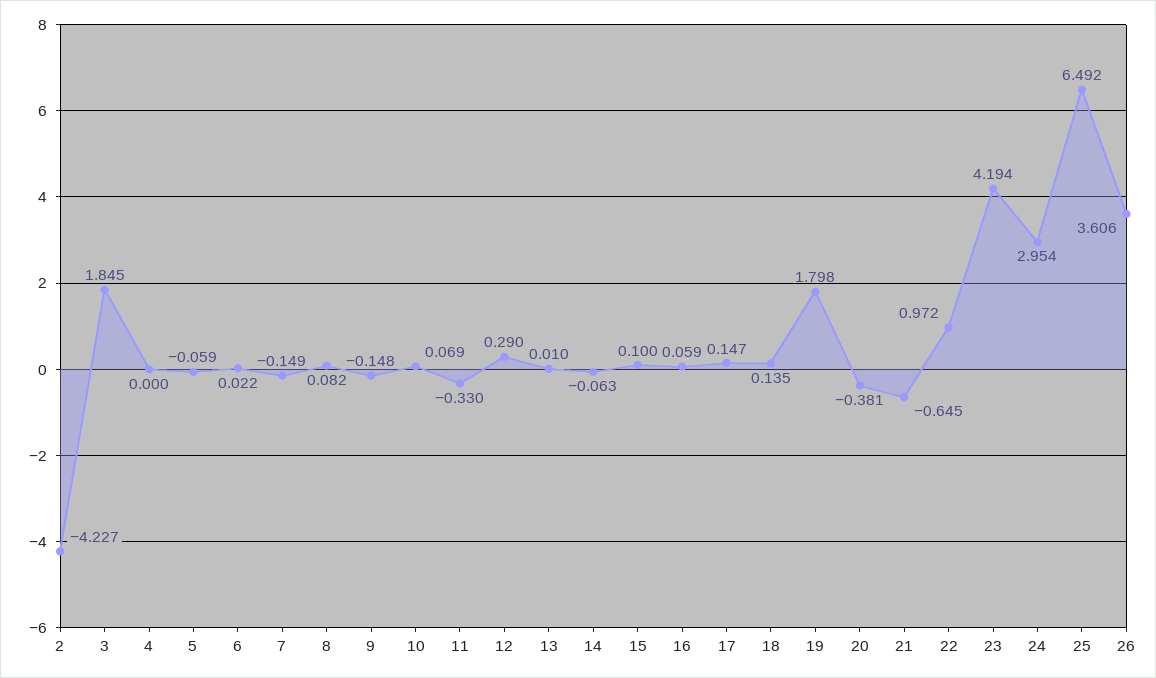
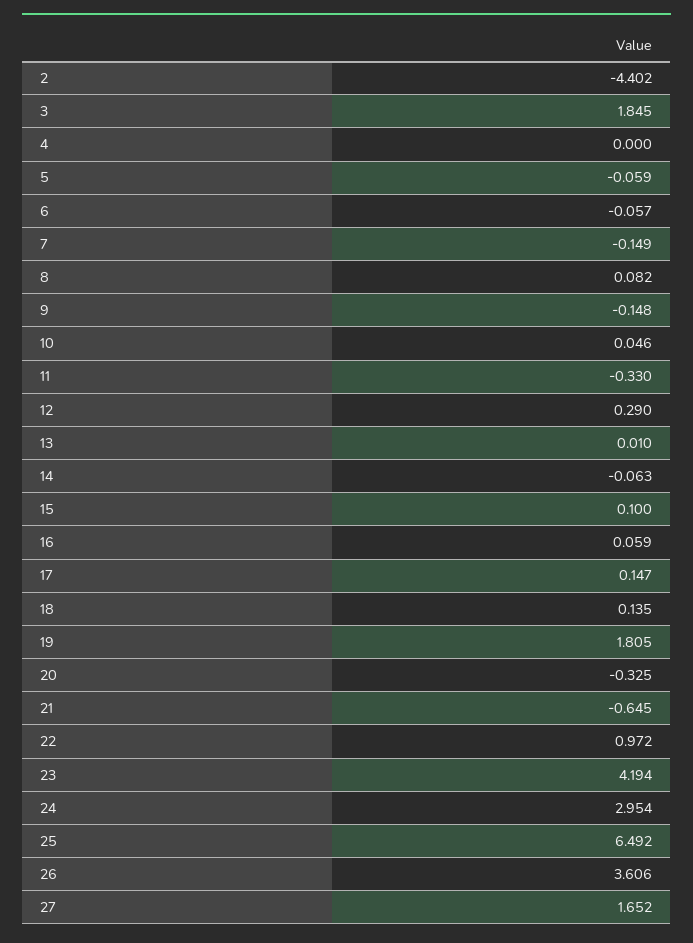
2: -4.227 -> -4.402
6: 0.022 -> -0.057
10: 0.069 -> 0.046
19: 1.798 -> 1.805
20: -0.381 -> -0.325
27: none -> 1.652

